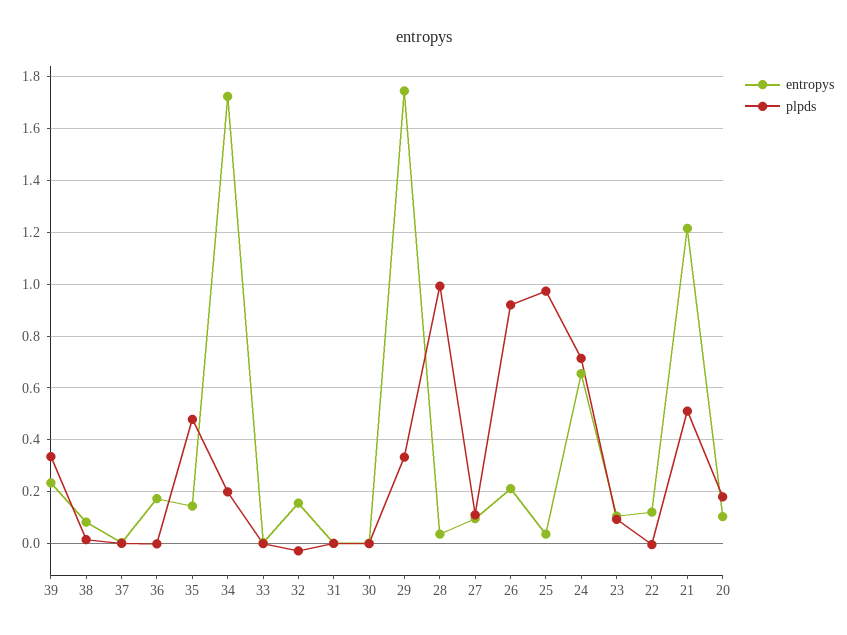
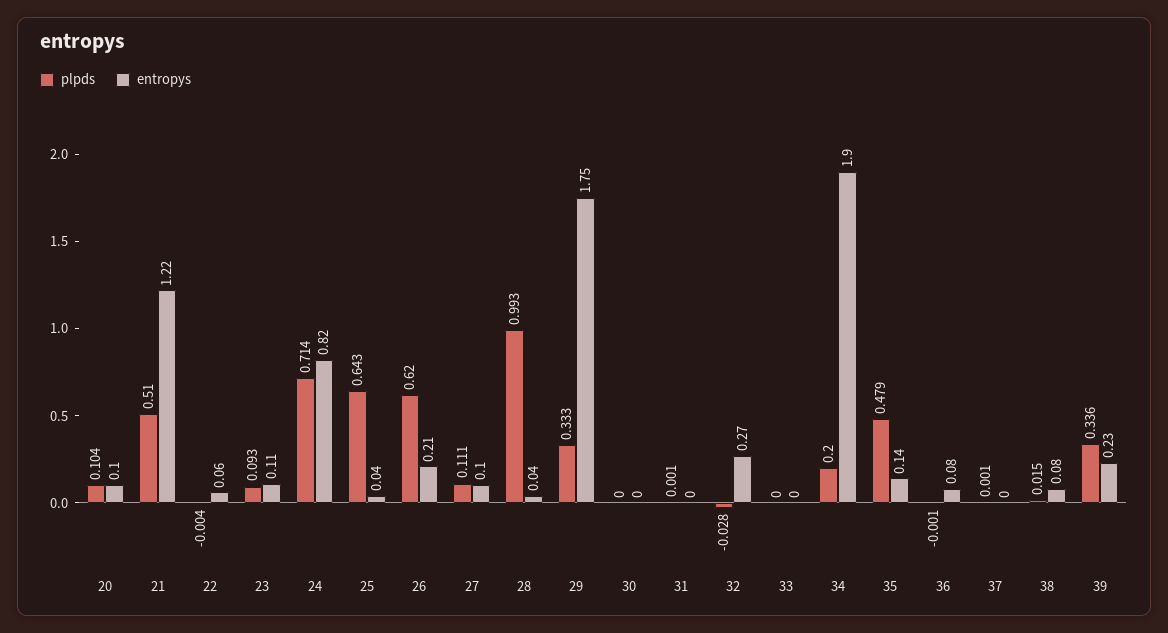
entropys, 36: 0.175 -> 0.08
entropys, 34: 1.725 -> 1.9
entropys, 32: 0.15 -> 0.27
plpds, 26: 0.925 -> 0.62
plpds, 25: 0.975 -> 0.643
entropys, 24: 0.65 -> 0.82
entropys, 22: 0.125 -> 0.06
plpds, 20: 0.175 -> 0.104

